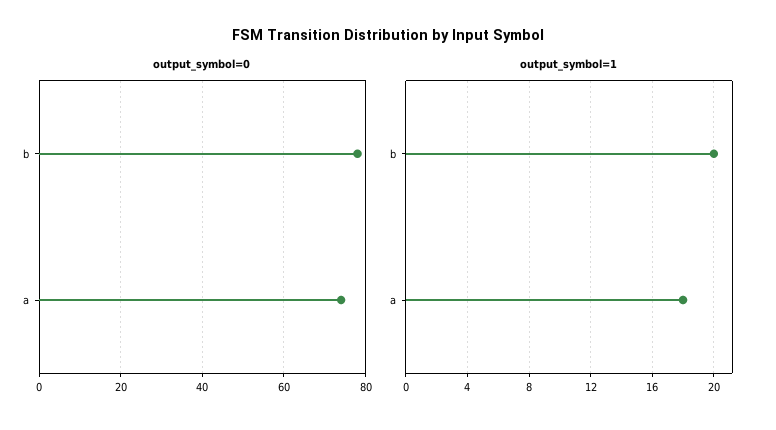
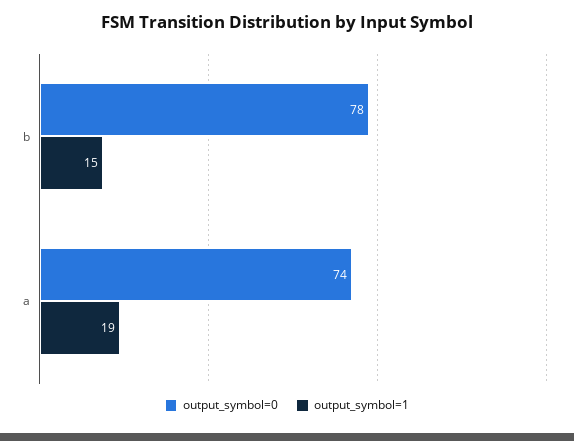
output_symbol=1, b: 20 -> 15
output_symbol=1, a: 18 -> 19

